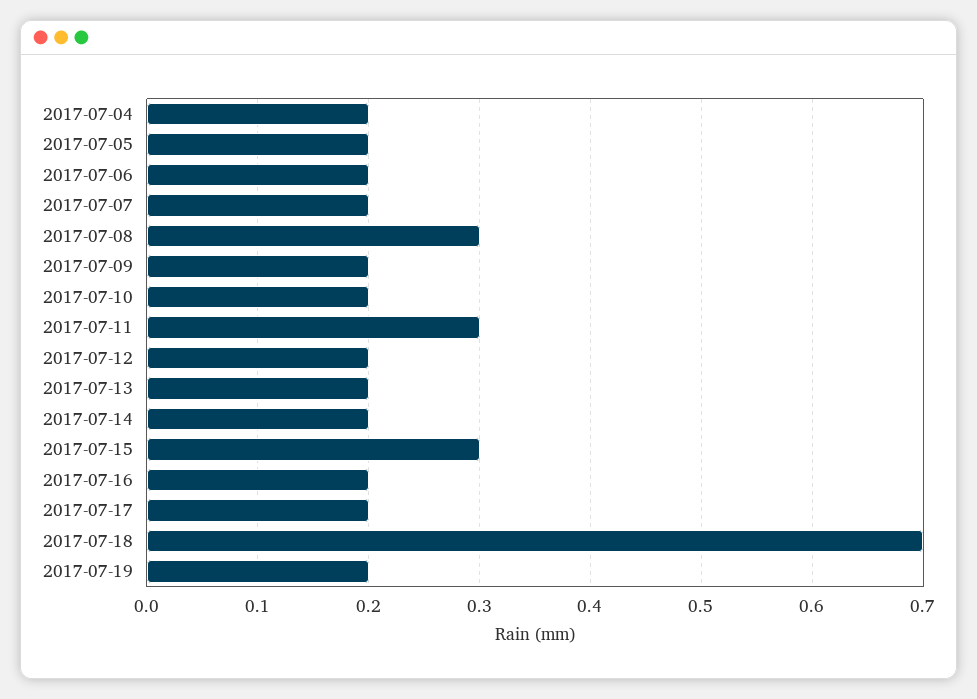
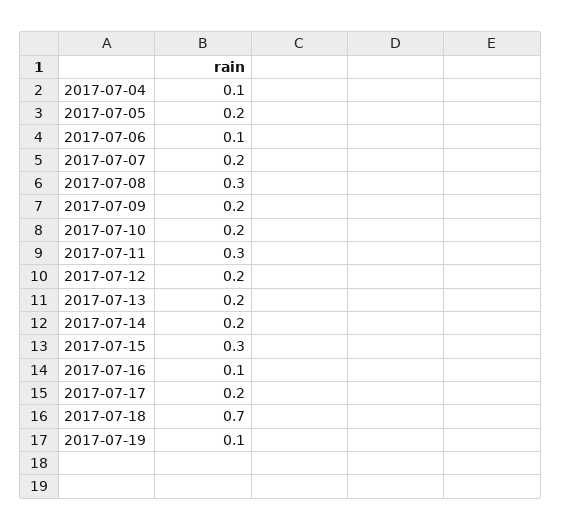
2017-07-04: 0.2 -> 0.1
2017-07-06: 0.2 -> 0.1
2017-07-16: 0.2 -> 0.1
2017-07-19: 0.2 -> 0.1

